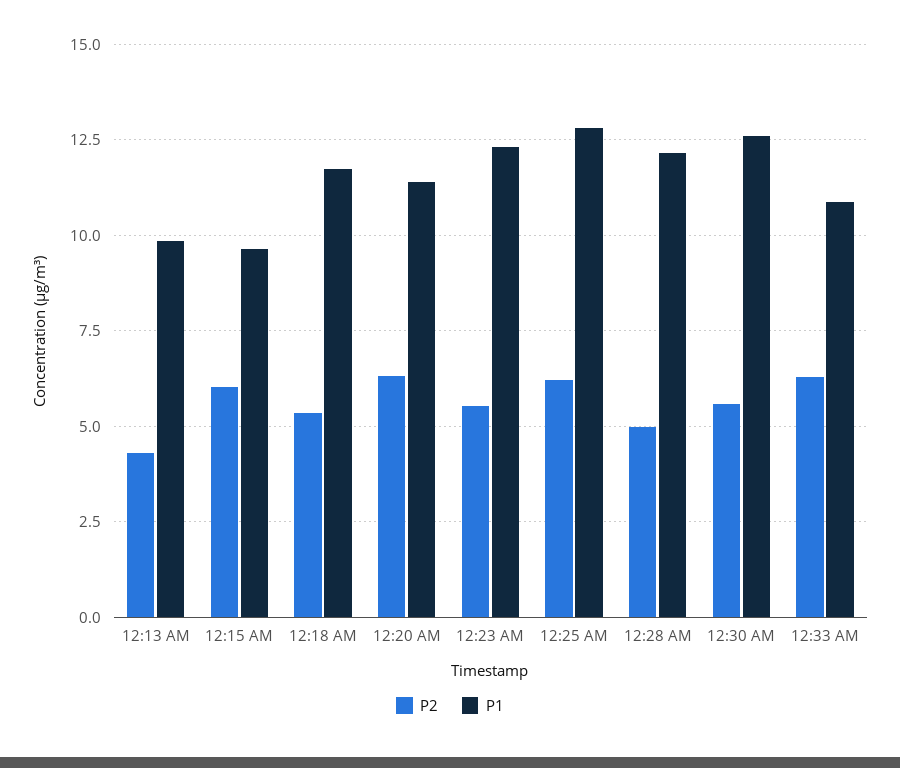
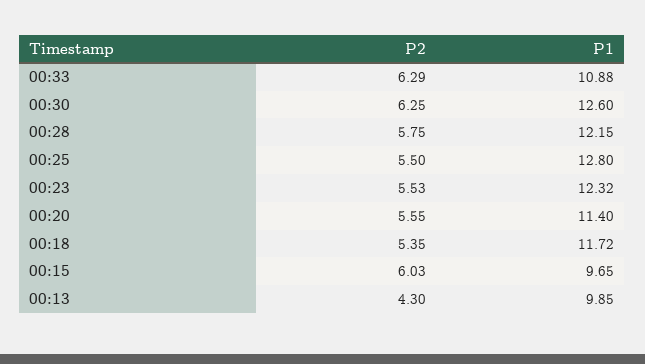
P2, 12:20 AM: 6.25 -> 5.55
P2, 12:25 AM: 6.25 -> 5.5
P2, 12:28 AM: 5 -> 5.75
P2, 12:30 AM: 5.5 -> 6.25

